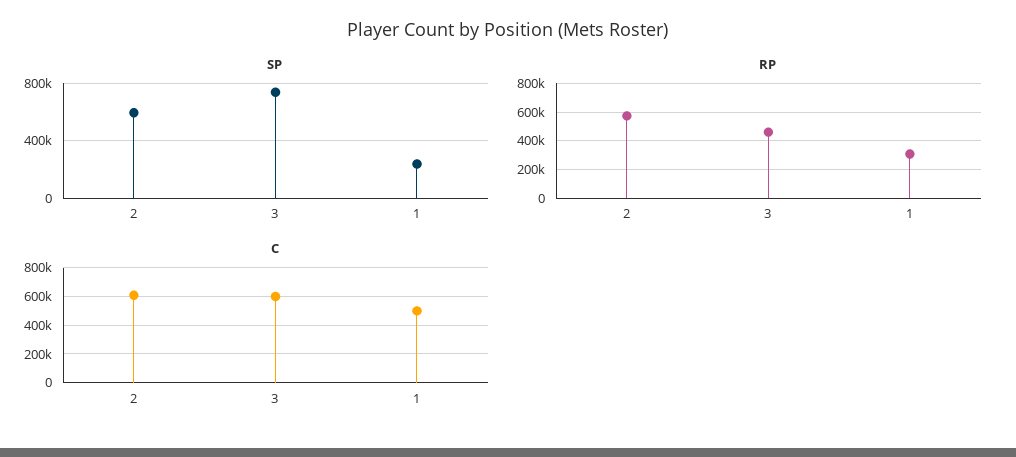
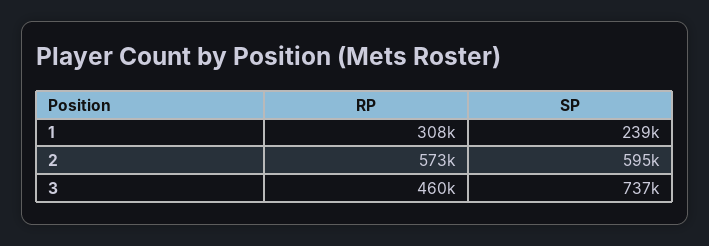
C, 2: 600000 -> none
C, 3: 600000 -> none
C, 1: 500000 -> none

